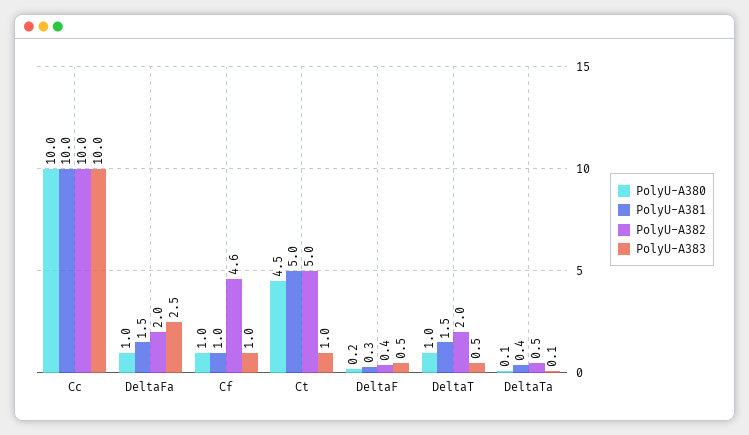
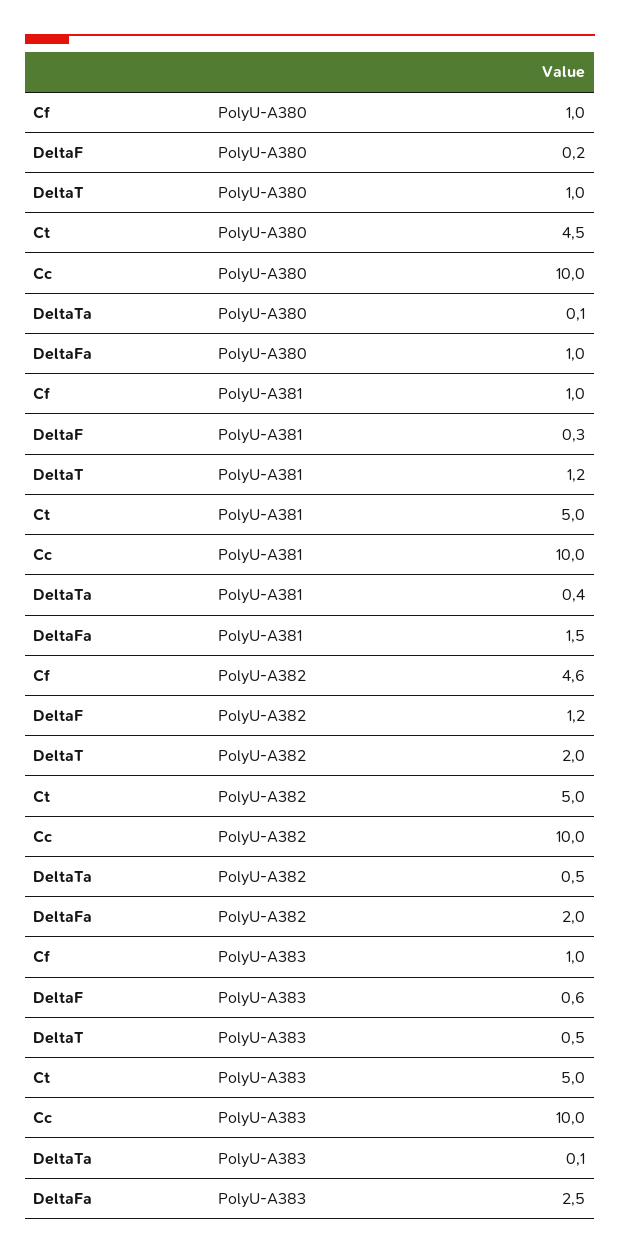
PolyU-A383, Ct: 1 -> 5
PolyU-A382, DeltaF: 0.4 -> 1.2
PolyU-A383, DeltaF: 0.5 -> 0.6
PolyU-A381, DeltaT: 1.5 -> 1.2

